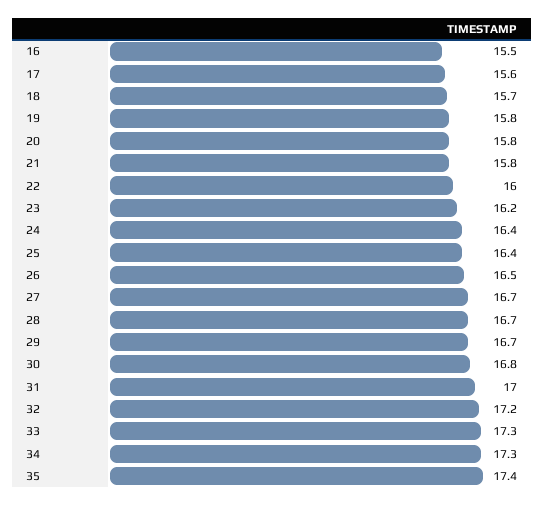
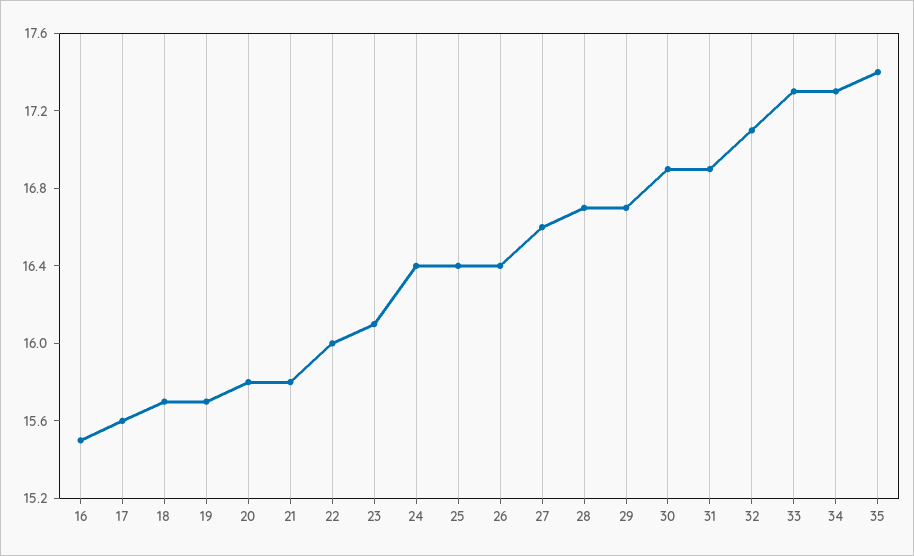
19: 15.8 -> 15.7
23: 16.2 -> 16.1
26: 16.5 -> 16.4
27: 16.7 -> 16.6
30: 16.8 -> 16.9
31: 17 -> 16.9
32: 17.2 -> 17.1

